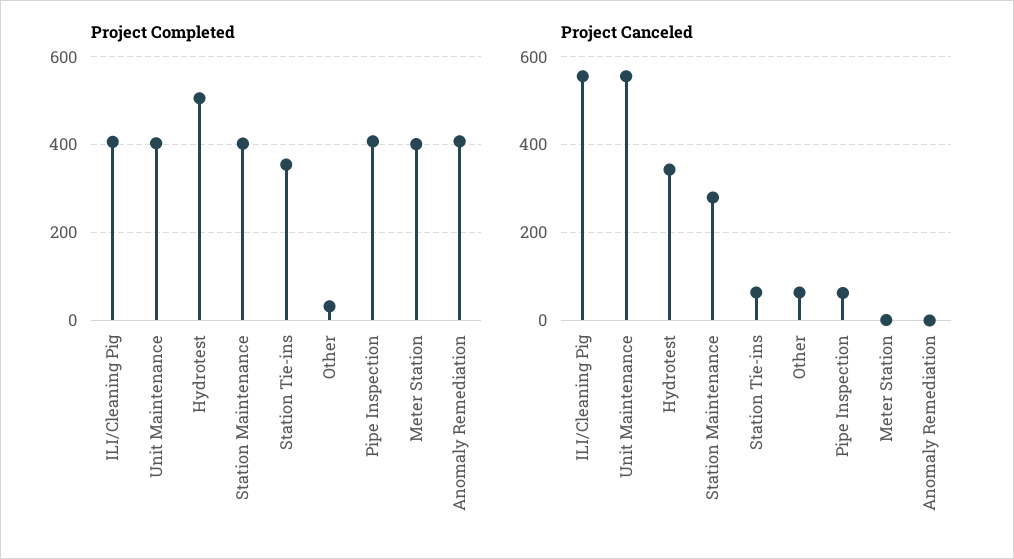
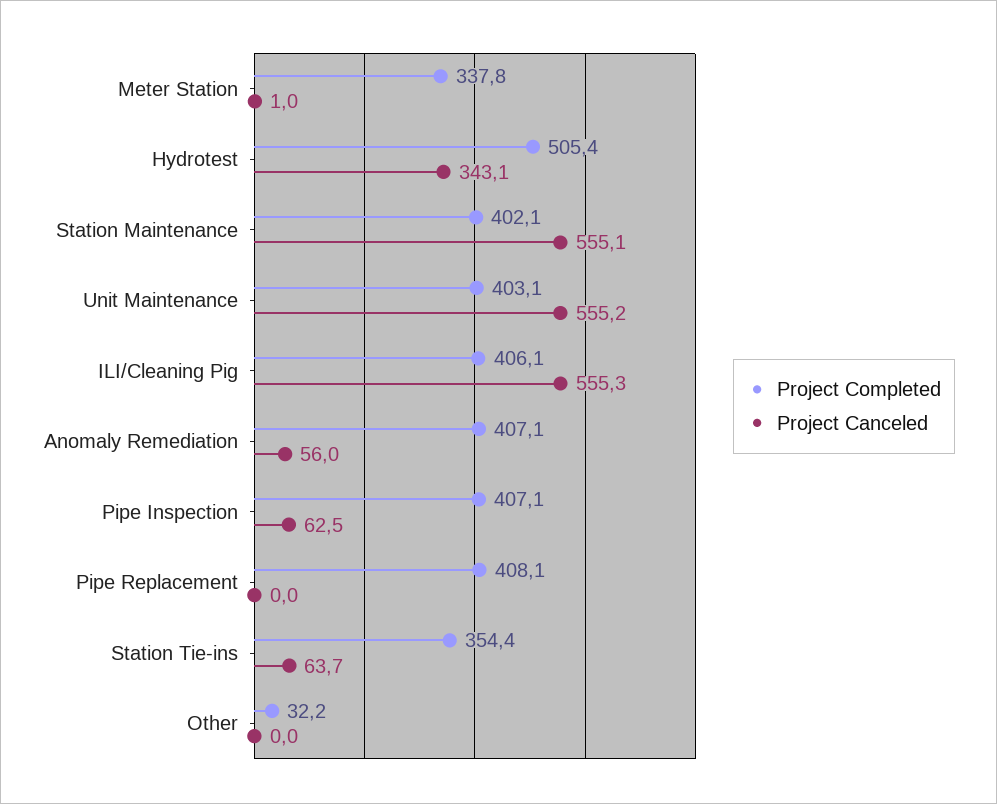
Project Completed, Meter Station: 400 -> 337.8
Project Canceled, Station Maintenance: 280 -> 555.1
Project Canceled, Other: 60 -> 0
Project Canceled, Anomaly Remediation: 0 -> 56
Project Completed, Pipe Replacement: none -> 408.1
Project Canceled, Pipe Replacement: none -> 0

